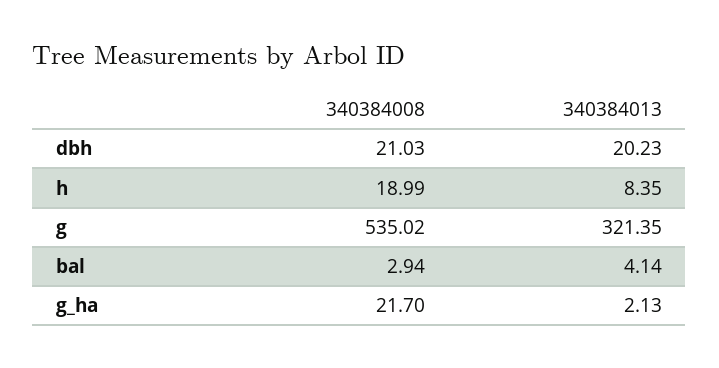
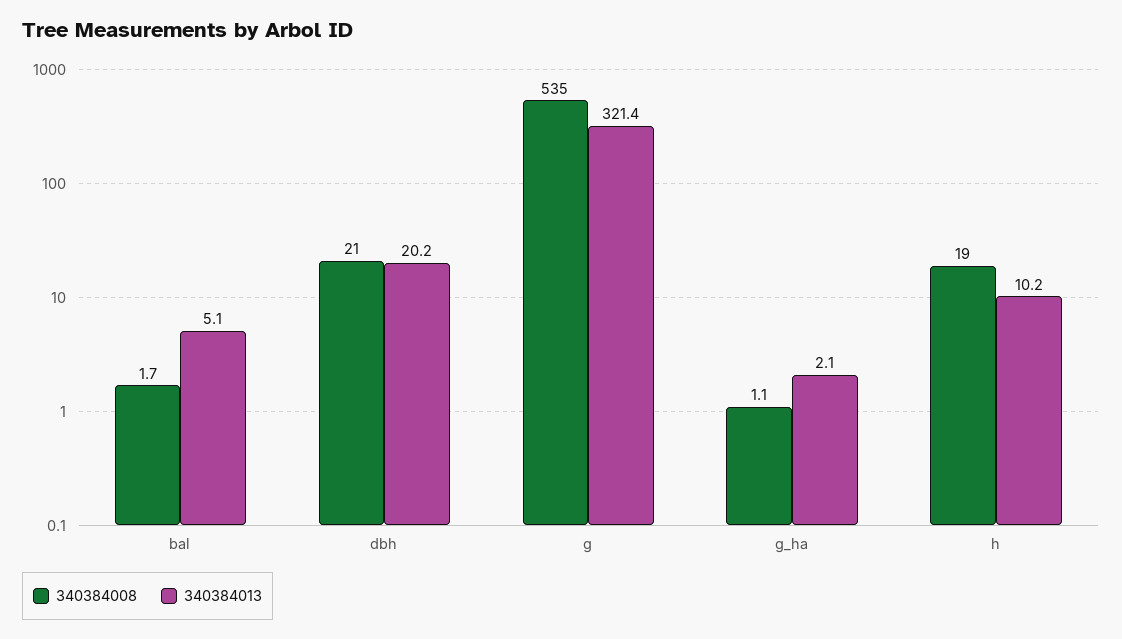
340384013, h: 8.35 -> 10.2
340384008, bal: 2.94 -> 1.7
340384013, bal: 4.14 -> 5.1
340384008, g_ha: 21.7 -> 1.1

